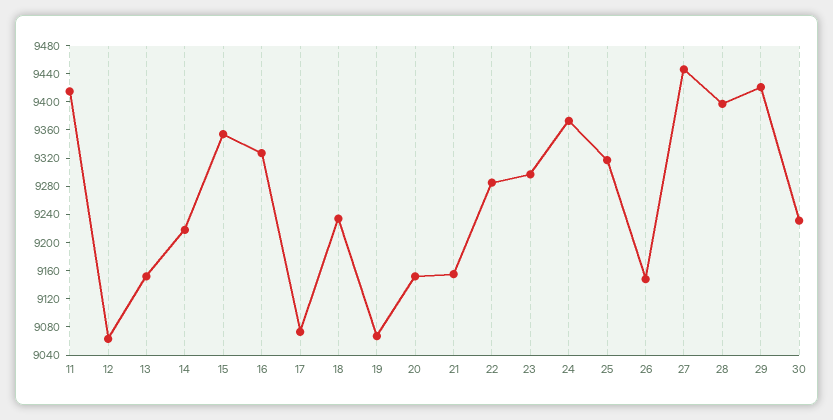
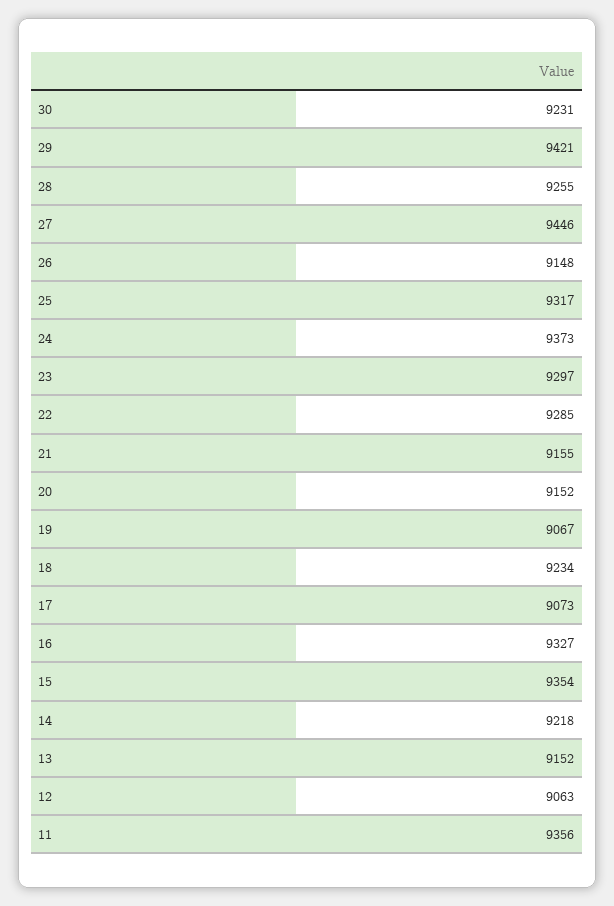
11: 9420 -> 9356
28: 9400 -> 9255

